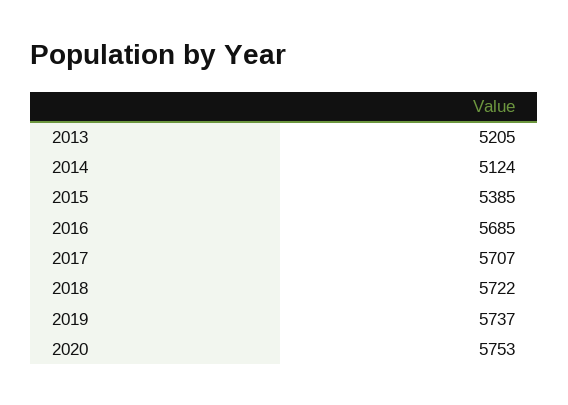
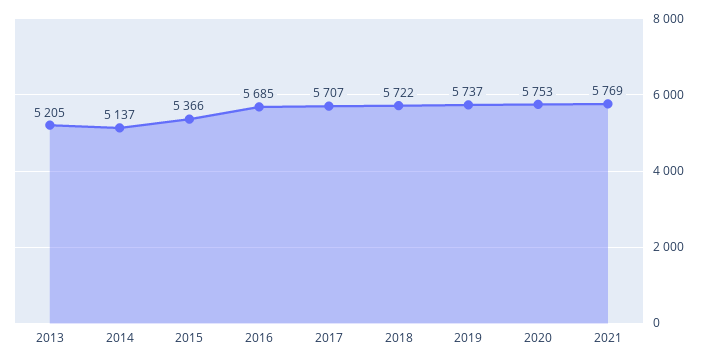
2014: 5124 -> 5137
2015: 5385 -> 5366
2021: none -> 5769

